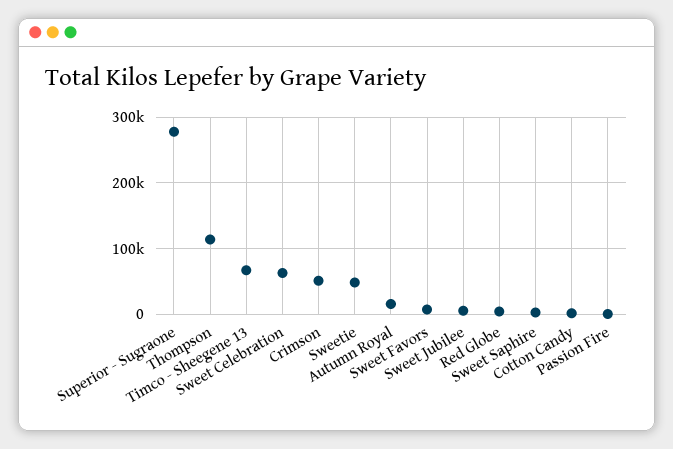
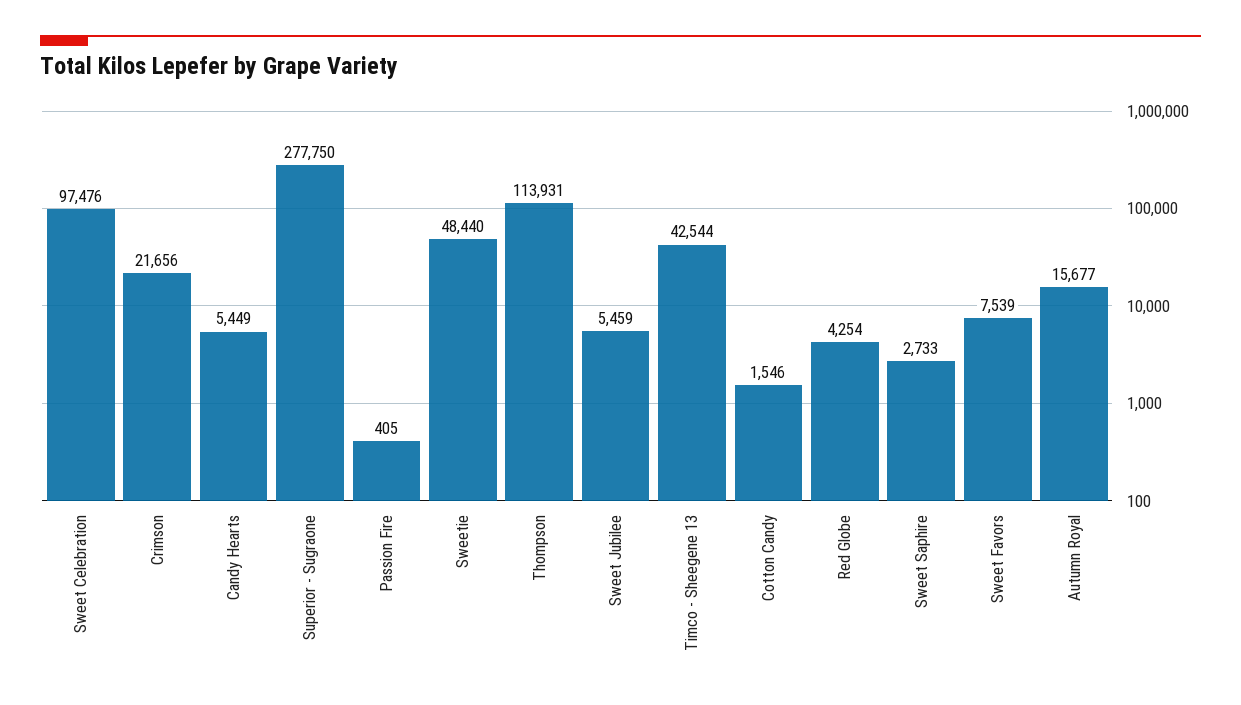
Timco - Sheegene 13: 70000 -> 42544
Sweet Celebration: 60000 -> 97476
Crimson: 50000 -> 21656
Candy Hearts: none -> 5449

